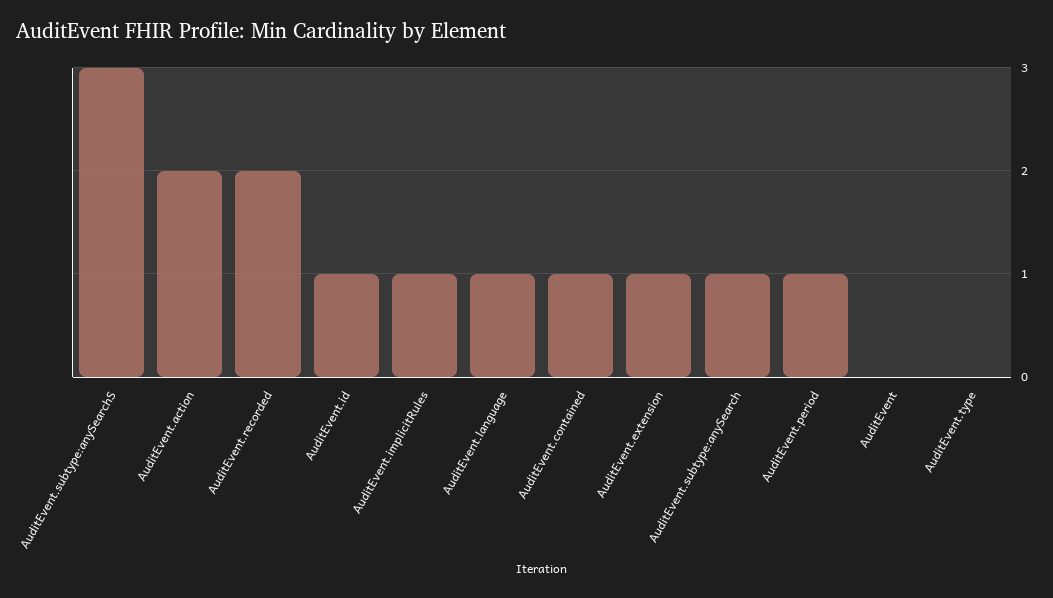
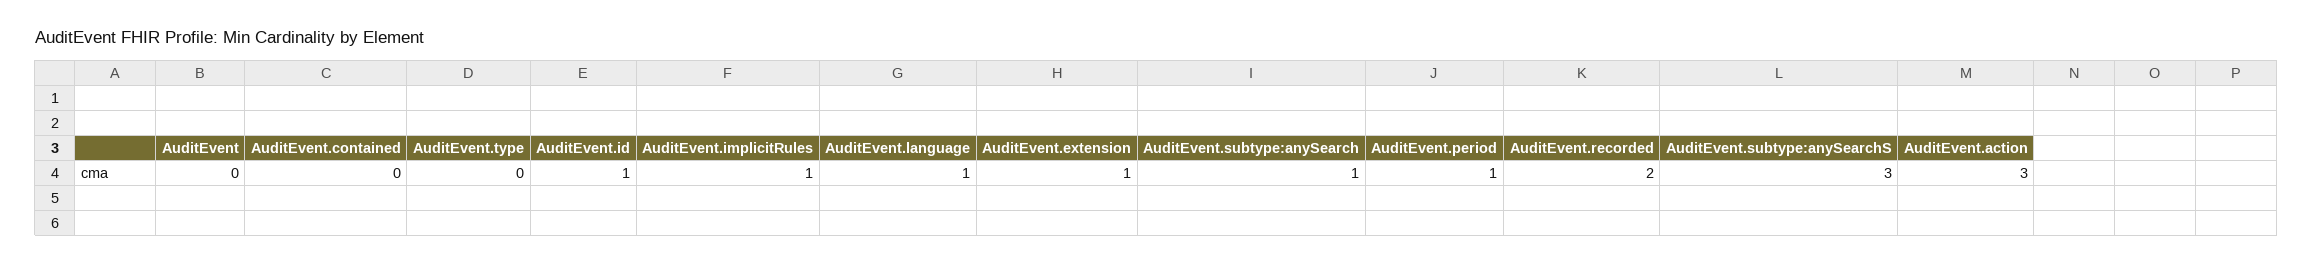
AuditEvent.action: 2 -> 3
AuditEvent.contained: 1 -> 0

